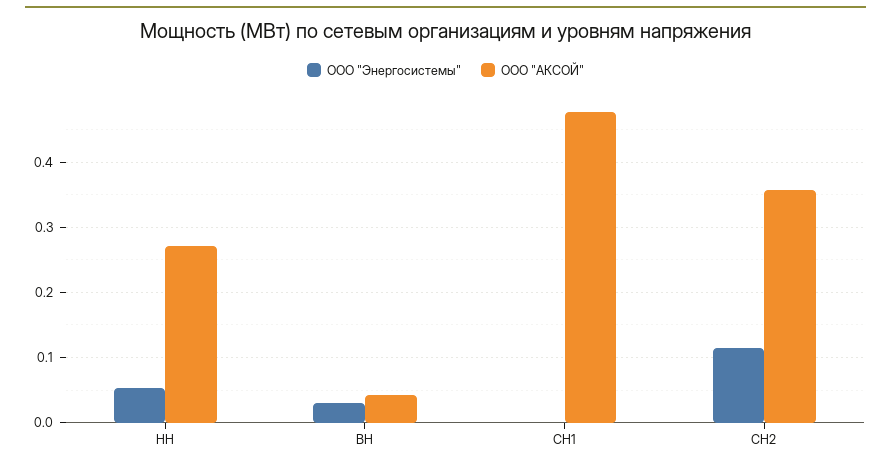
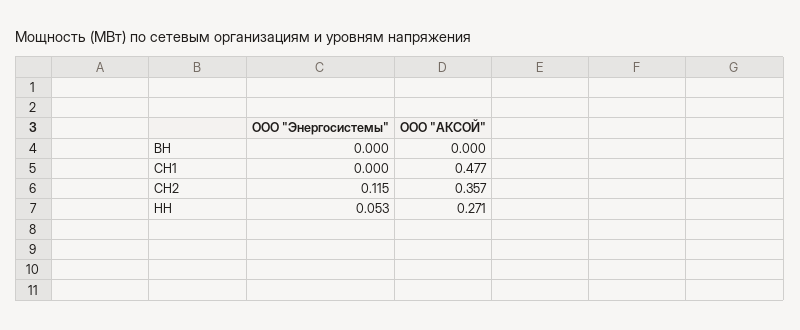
ООО "Энергосистемы", ВН: 0.03 -> 0
ООО "АКСОЙ", ВН: 0.04 -> 0

